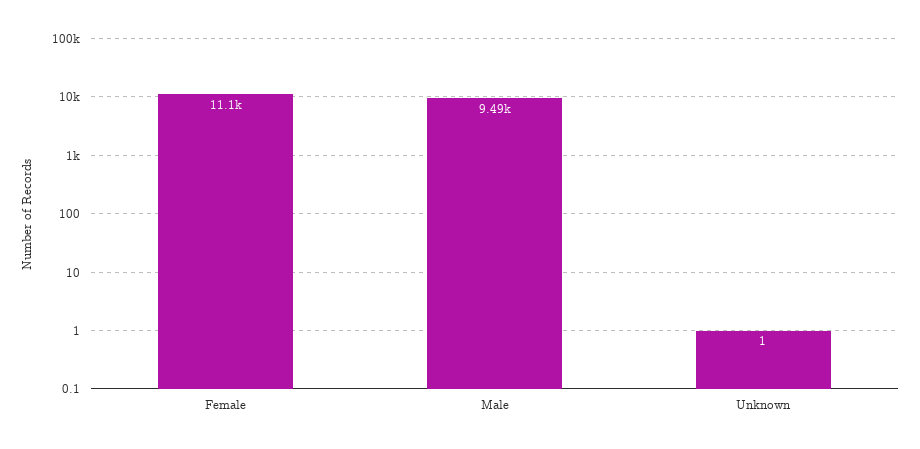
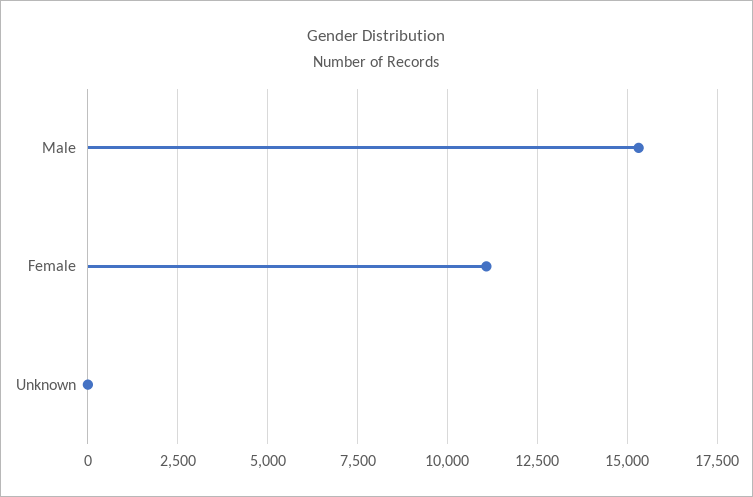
Male: 9490 -> 15250

